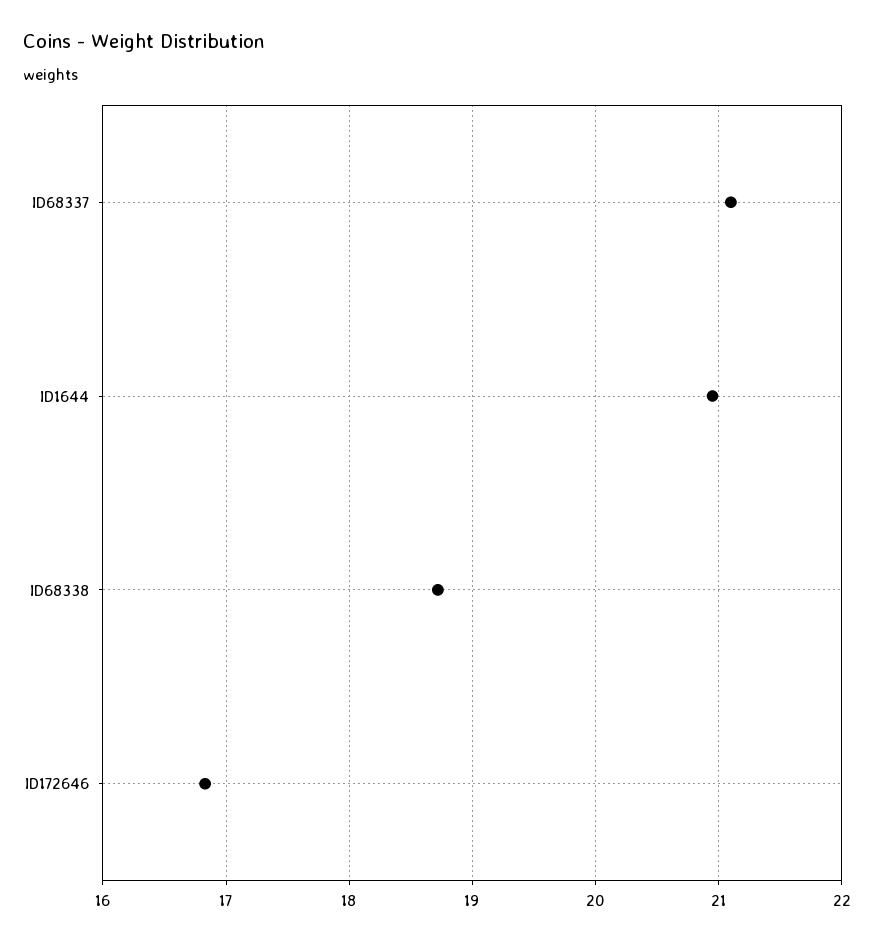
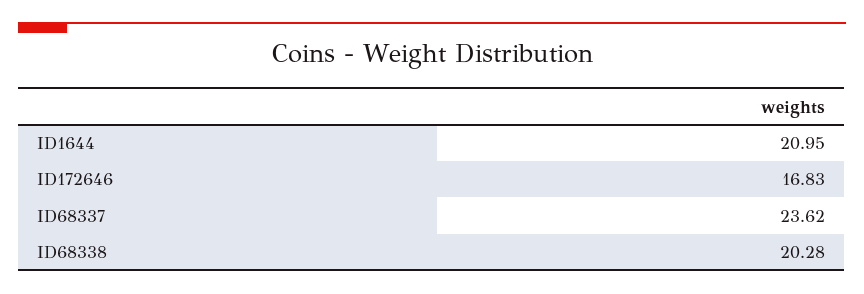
ID68337: 21.1 -> 23.62
ID68338: 18.7 -> 20.28

